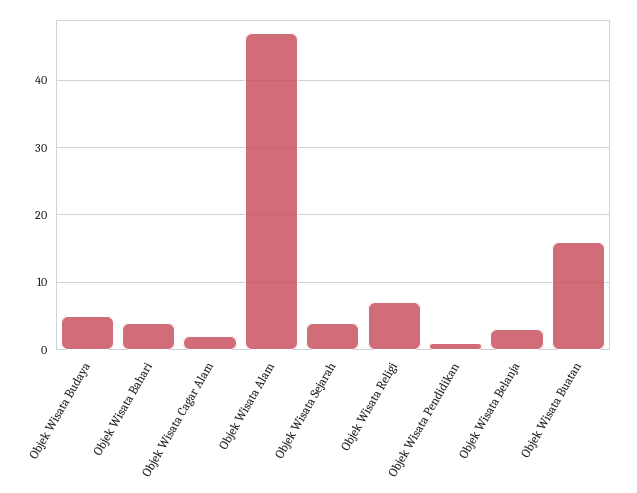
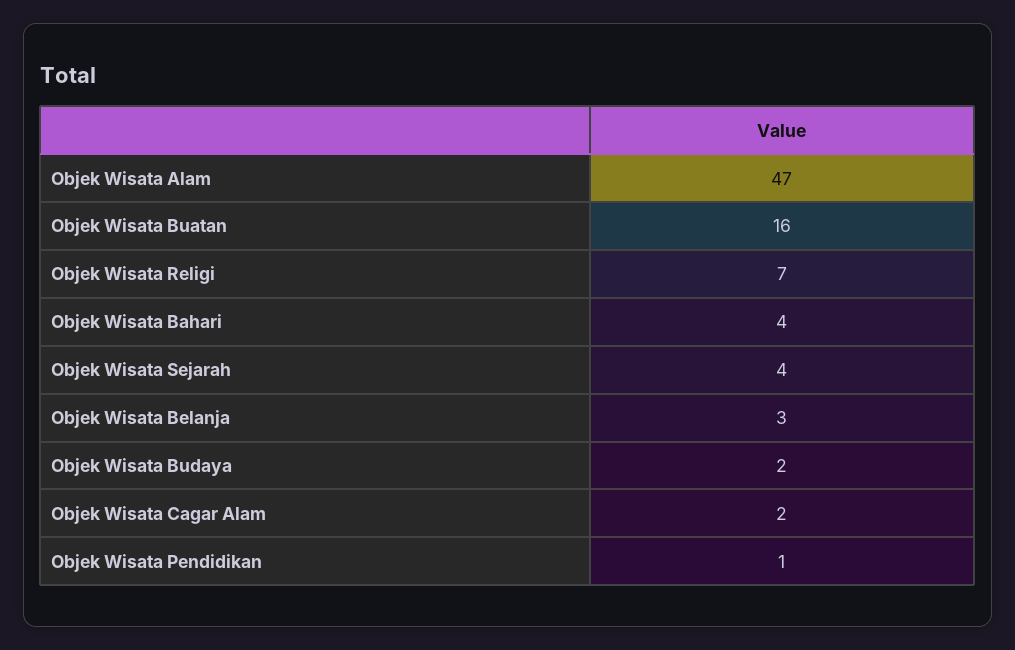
Objek Wisata Budaya: 5 -> 2

